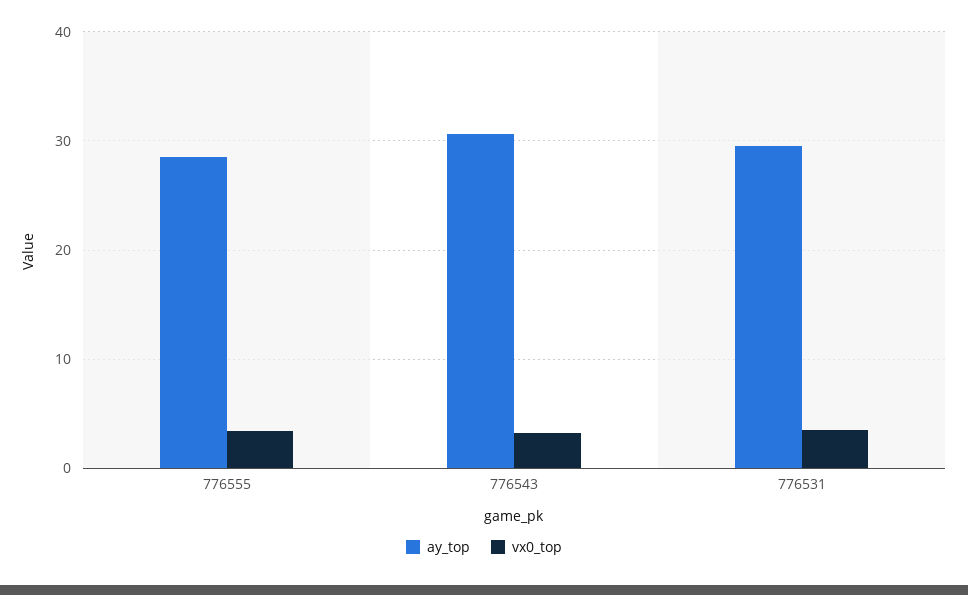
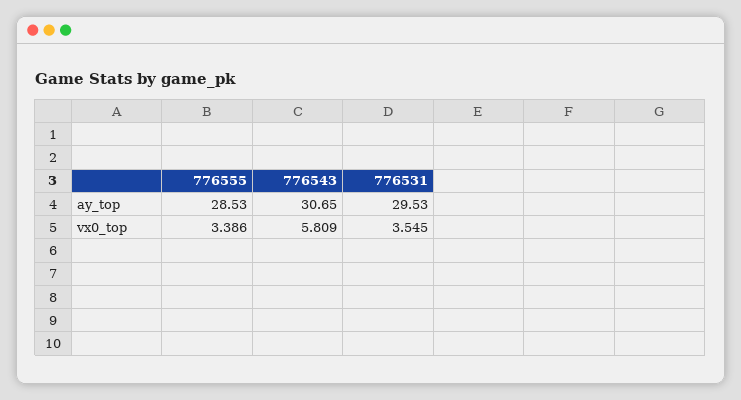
vx0_top, 776543: 3 -> 5.809

